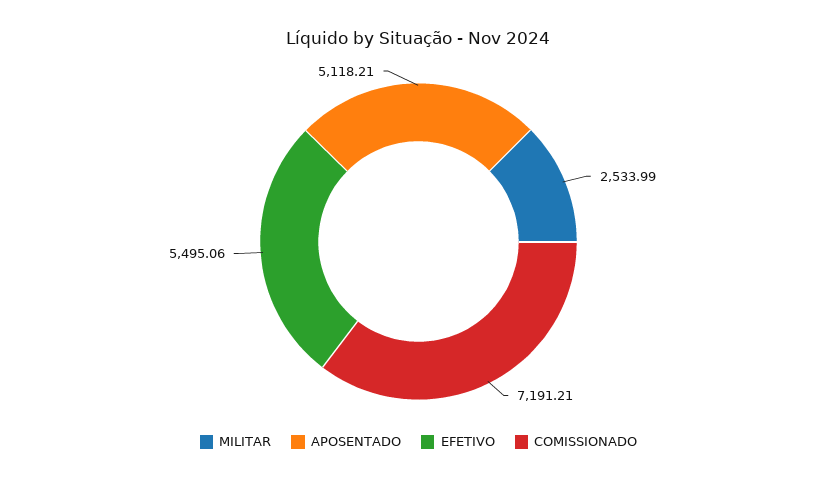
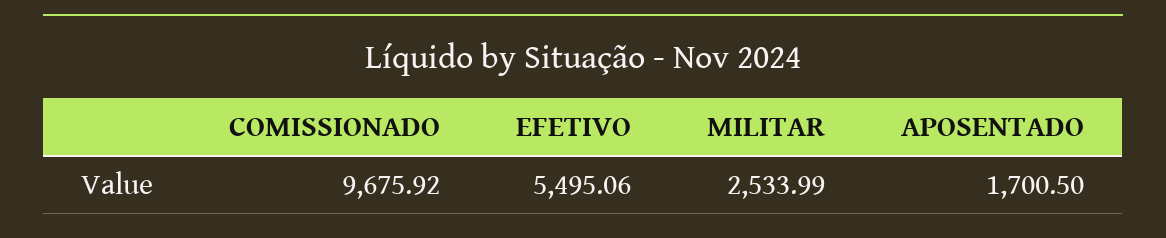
APOSENTADO: 5118.21 -> 1700.5
COMISSIONADO: 7191.21 -> 9675.92

